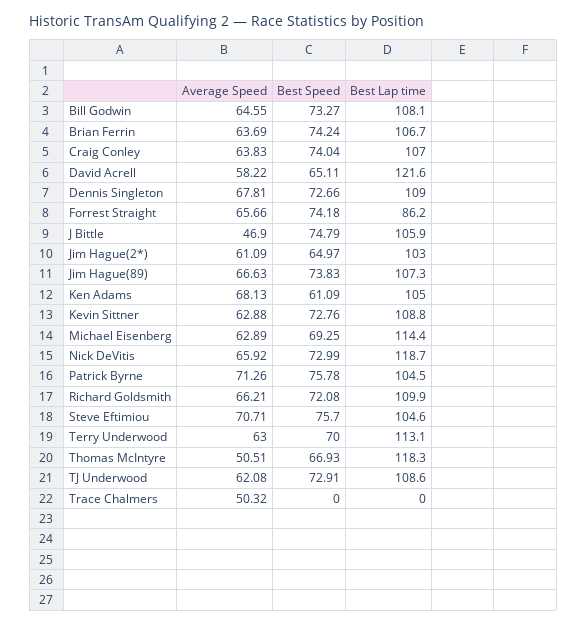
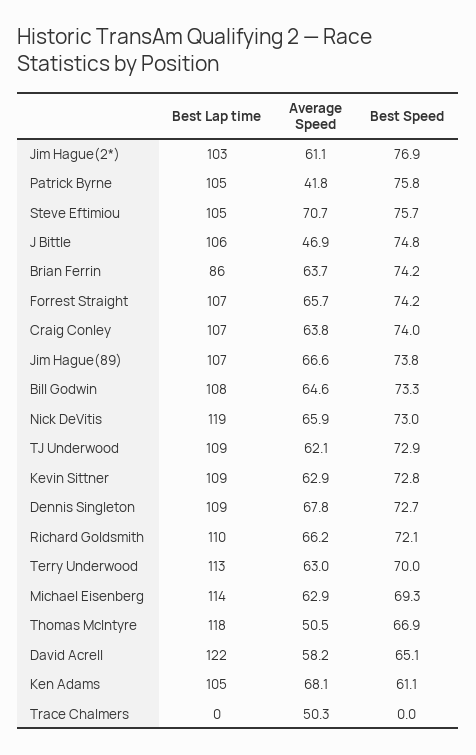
Best Lap time, Brian Ferrin: 106.7 -> 86
Best Lap time, Forrest Straight: 86.2 -> 107
Best Speed, Jim Hague(2*): 64.97 -> 76.9
Average Speed, Patrick Byrne: 71.26 -> 41.8

